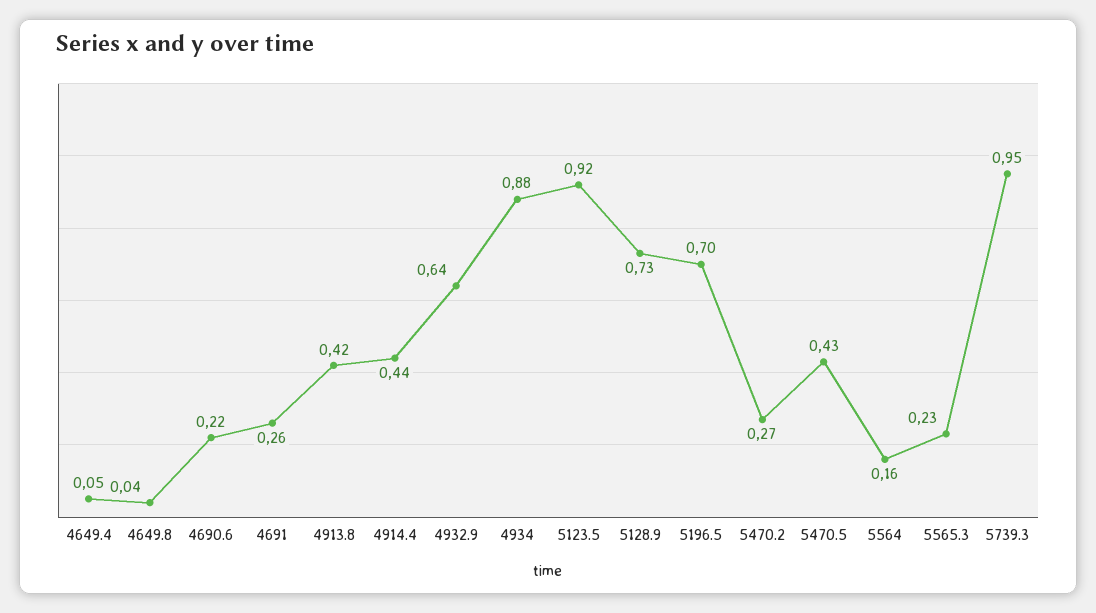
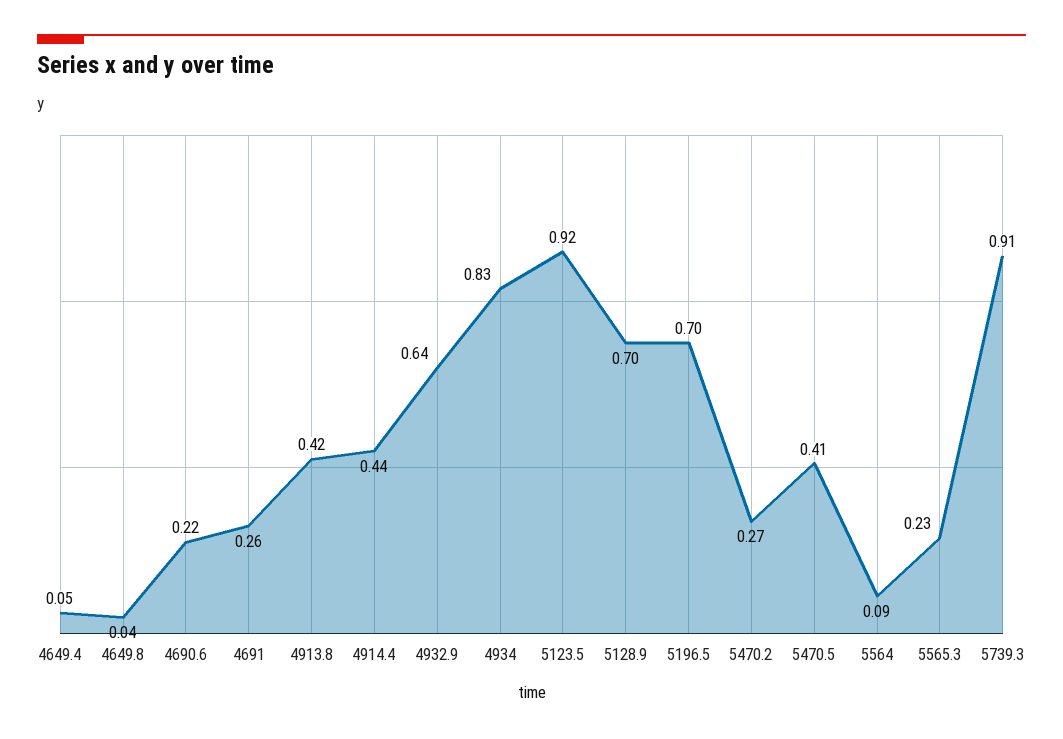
4934: 0.88 -> 0.83
5128.9: 0.73 -> 0.7
5470.5: 0.43 -> 0.41
5564: 0.16 -> 0.09
5739.3: 0.95 -> 0.91

